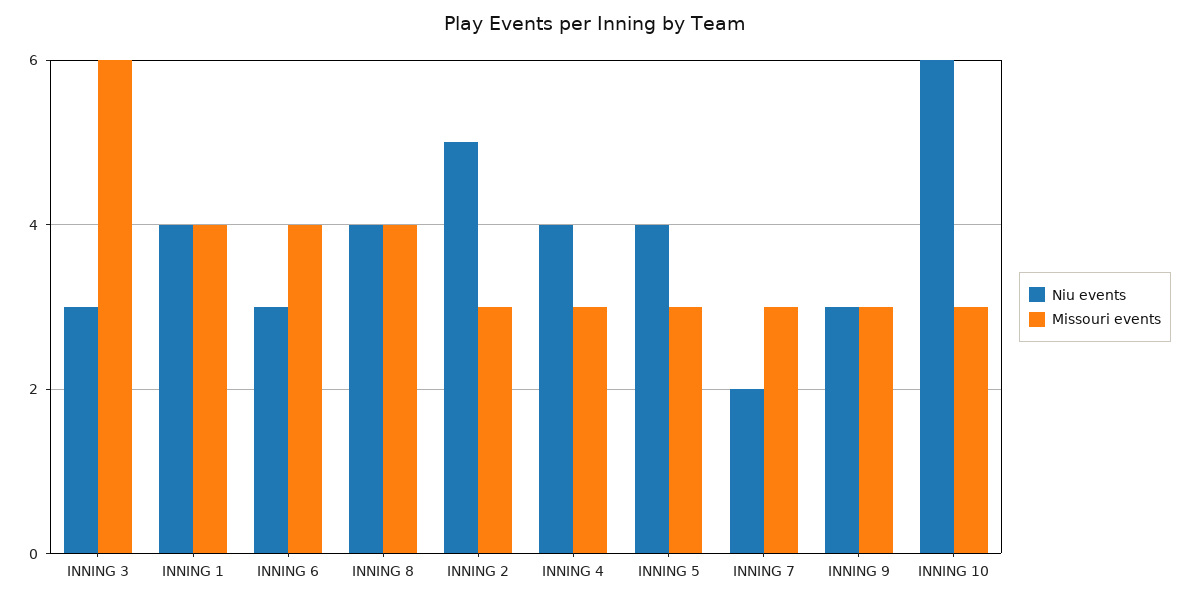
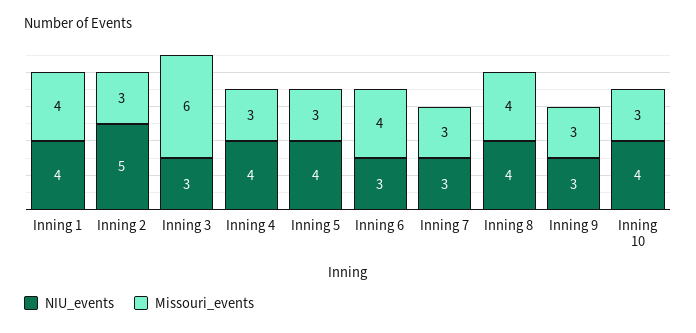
Niu events, INNING 7: 2 -> 3
Niu events, INNING 10: 6 -> 4

